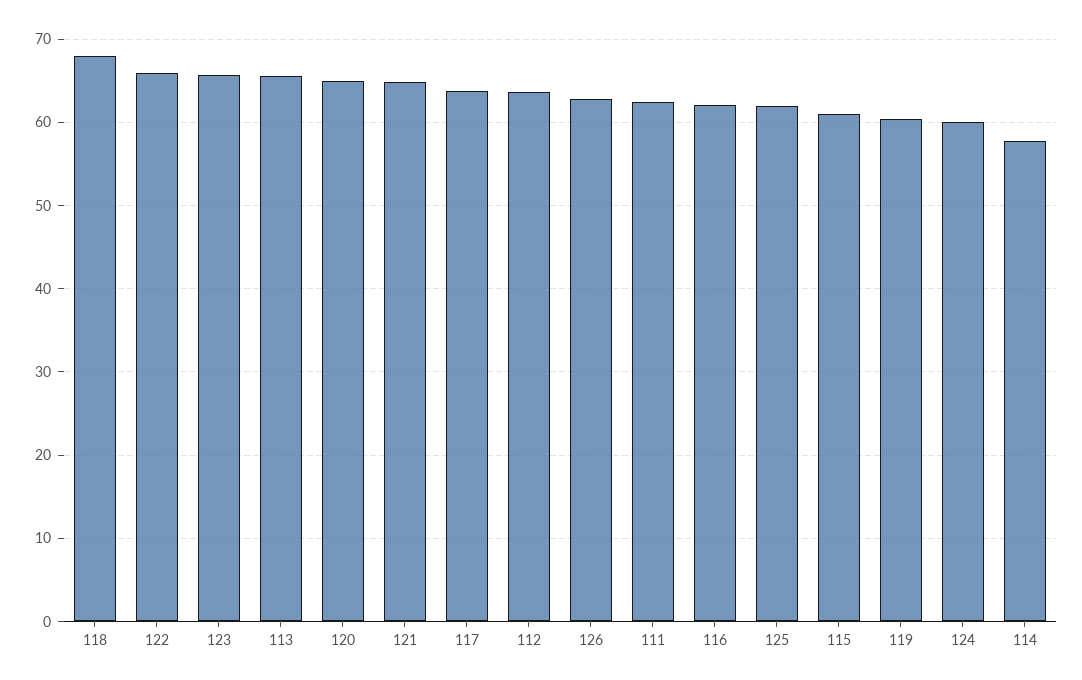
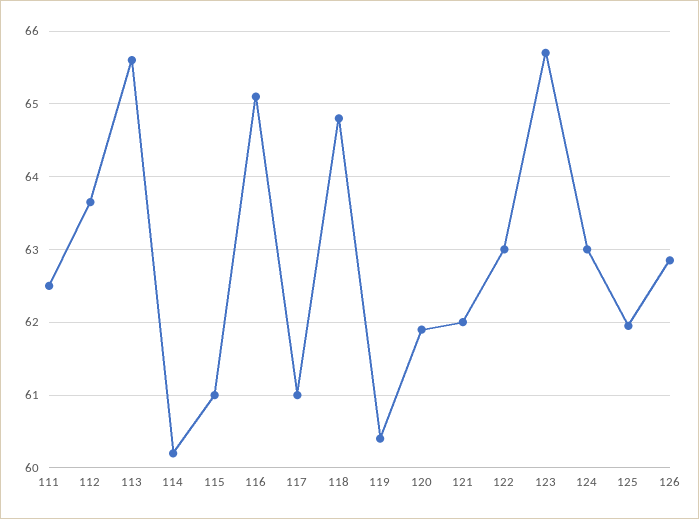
118: 68 -> 64.8
122: 66 -> 63
120: 65 -> 61.9
121: 65 -> 62
117: 64 -> 61
116: 62 -> 65.1
124: 60 -> 63
114: 58 -> 60.2

